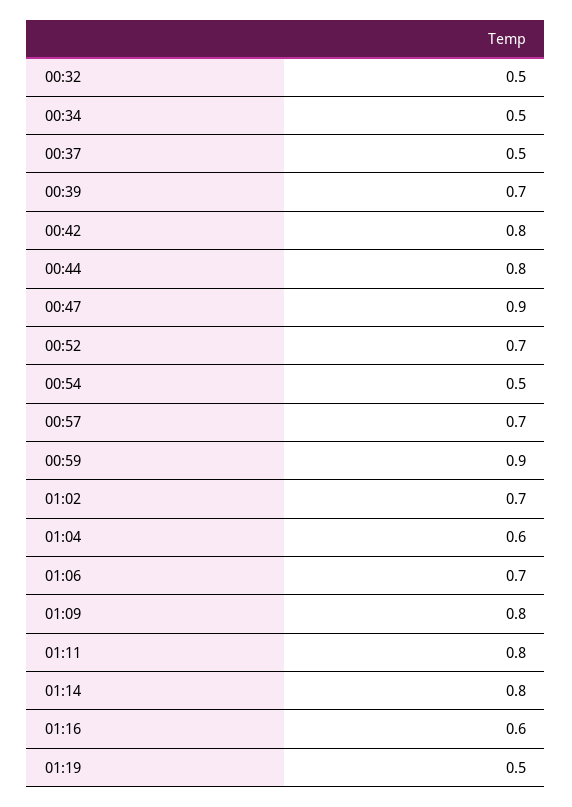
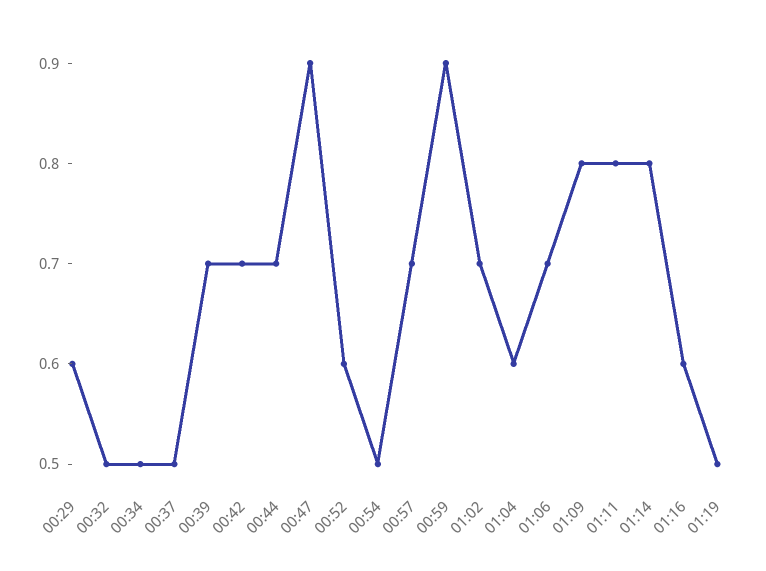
00:42: 0.8 -> 0.7
00:44: 0.8 -> 0.7
00:52: 0.7 -> 0.6
00:29: none -> 0.6

